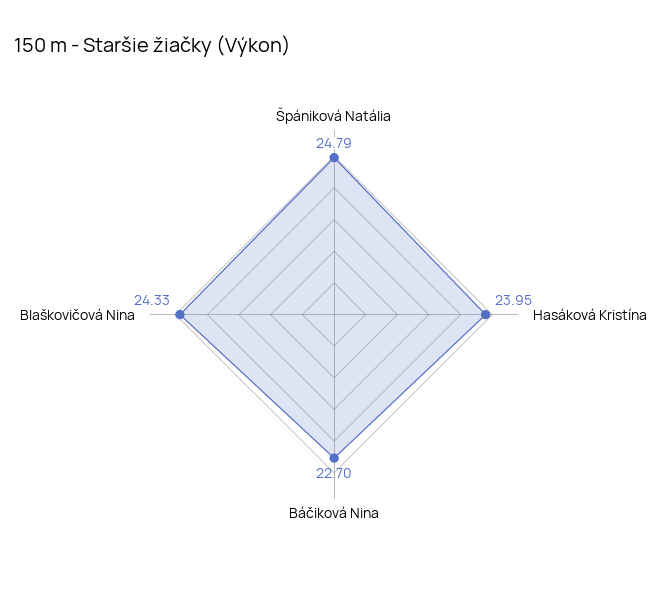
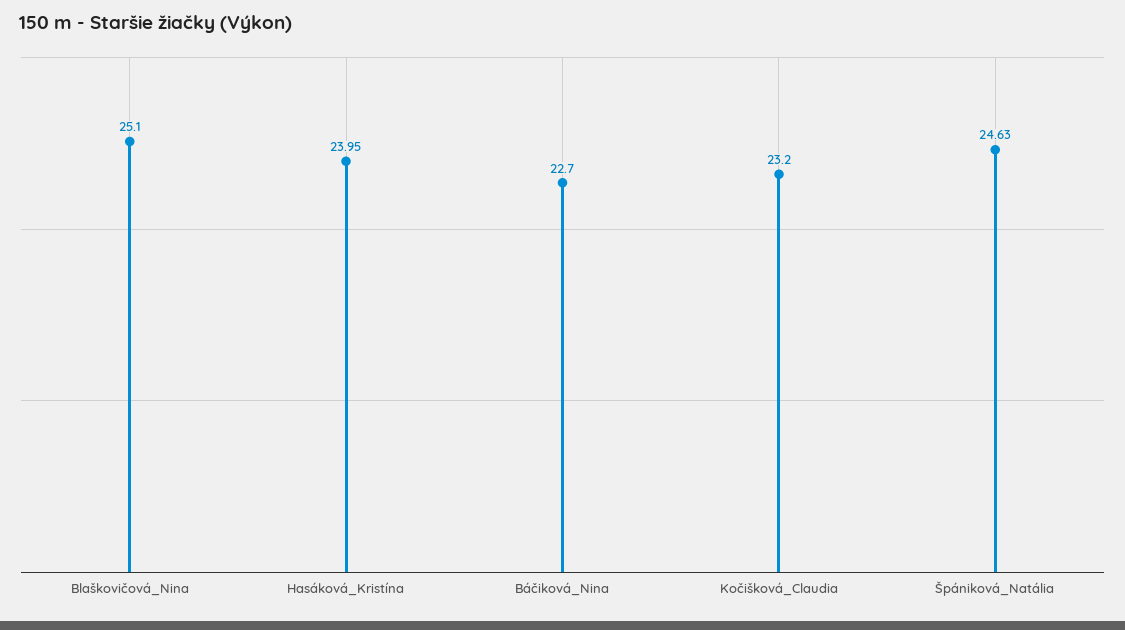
Špániková Natália: 24.79 -> 24.63
Blaškovičová Nina: 24.33 -> 25.1
Kočišková_Claudia: none -> 23.2

